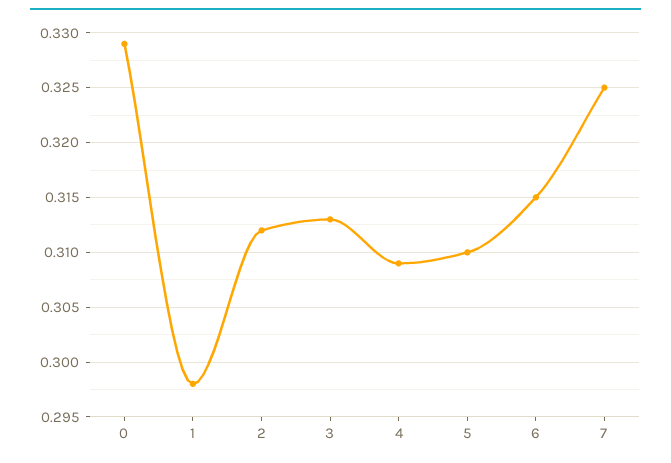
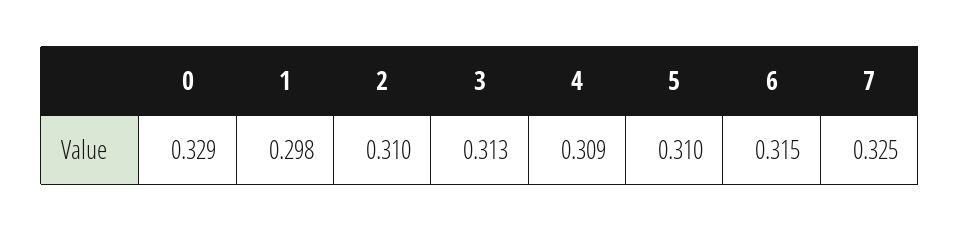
2: 0.312 -> 0.31

